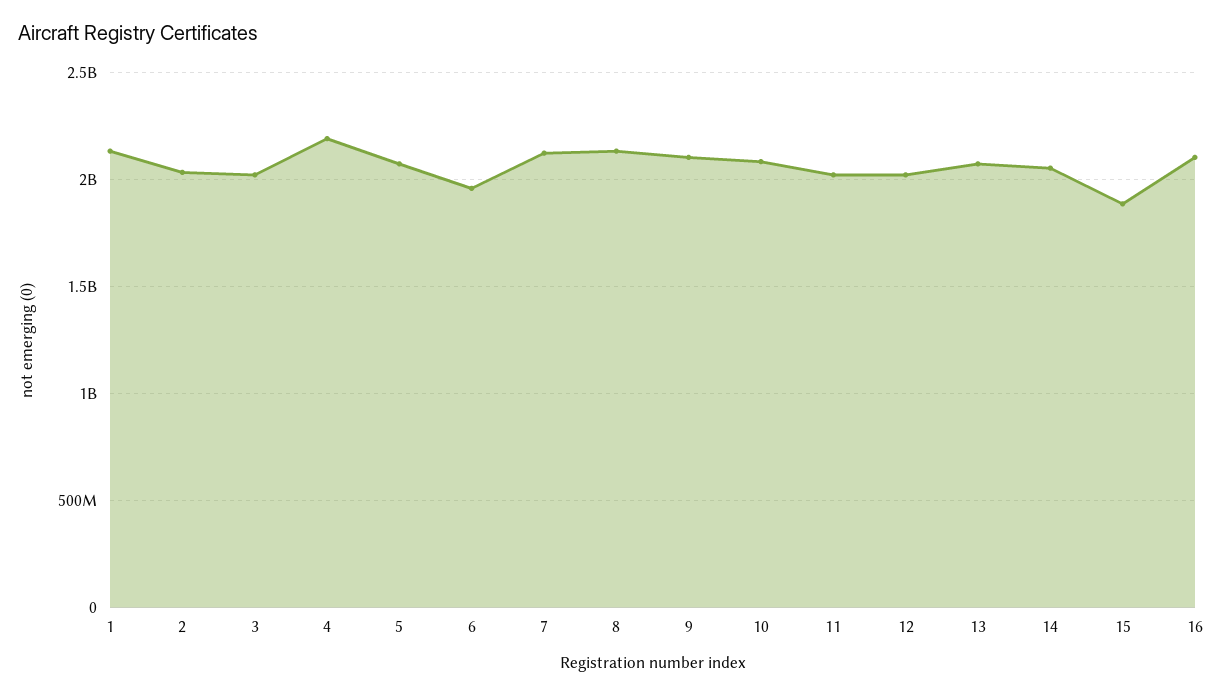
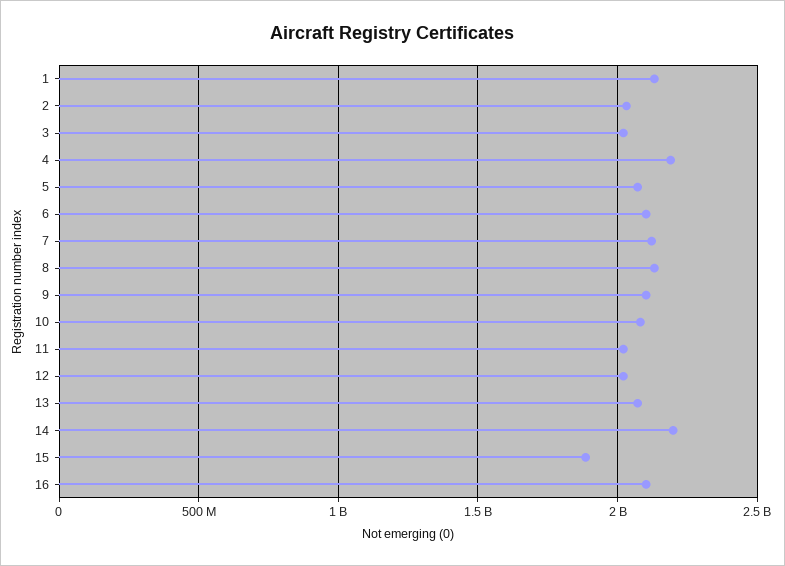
6: 1950000000 -> 2100000000
14: 2050000000 -> 2200000000

